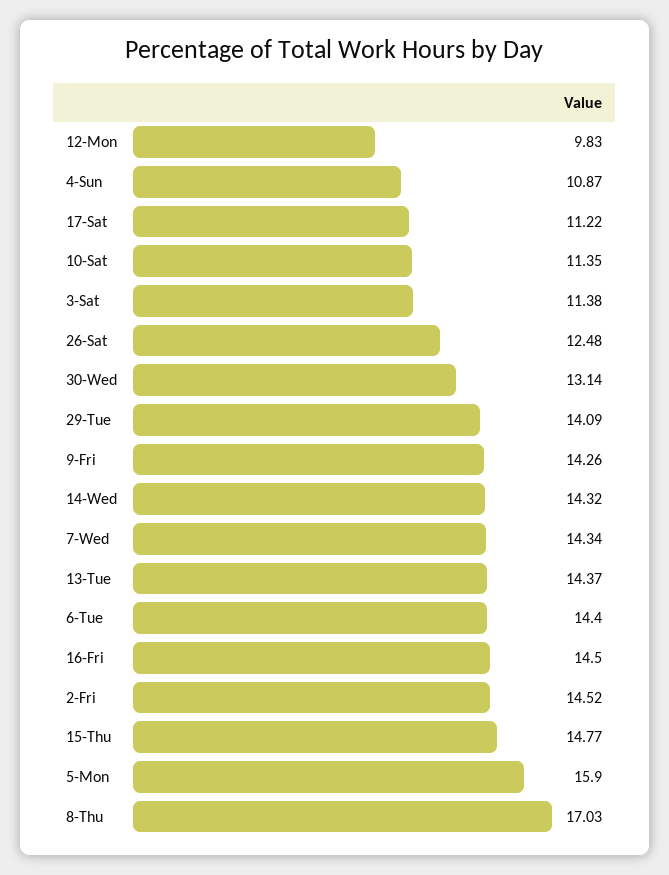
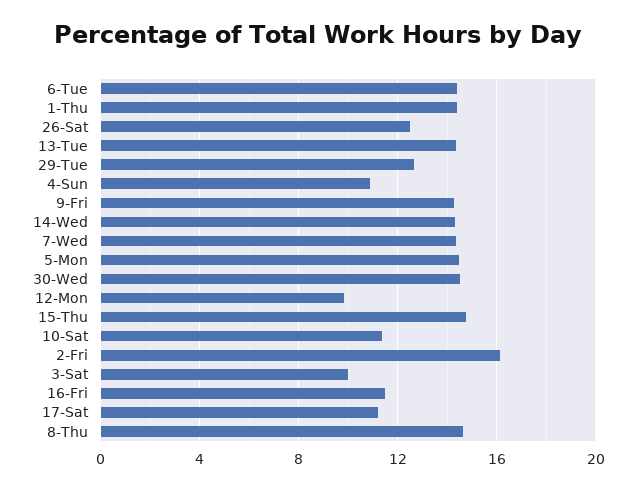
3-Sat: 11.38 -> 10
30-Wed: 13.14 -> 14.5
29-Tue: 14.09 -> 12.5
16-Fri: 14.5 -> 11.5
2-Fri: 14.52 -> 16
5-Mon: 15.9 -> 14.5
8-Thu: 17.03 -> 14.5
1-Thu: none -> 14.5

